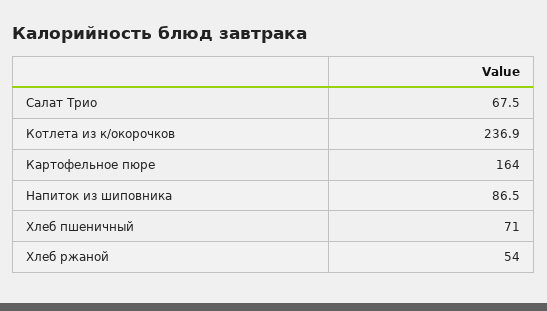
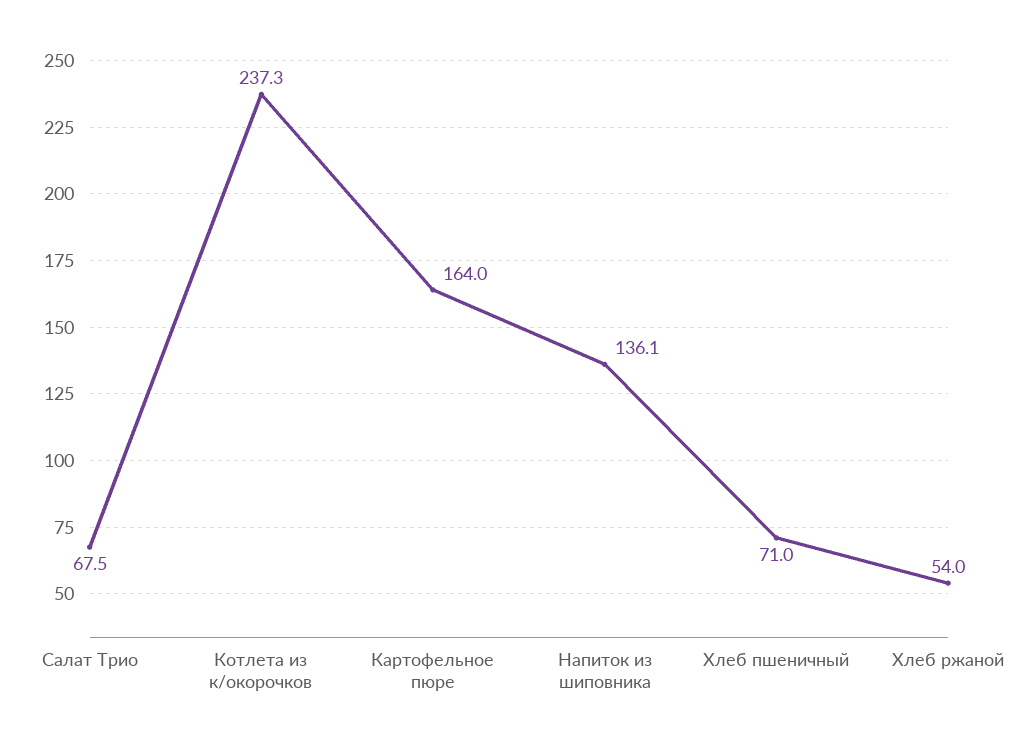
Котлета из к/окорочков: 236.9 -> 237.3
Напиток из шиповника: 86.5 -> 136.1

